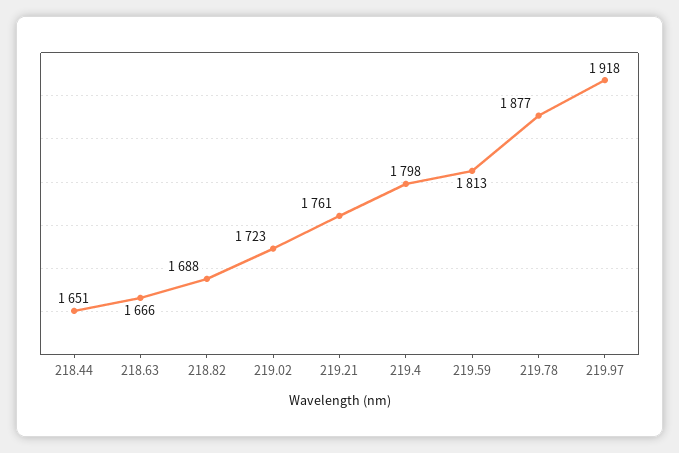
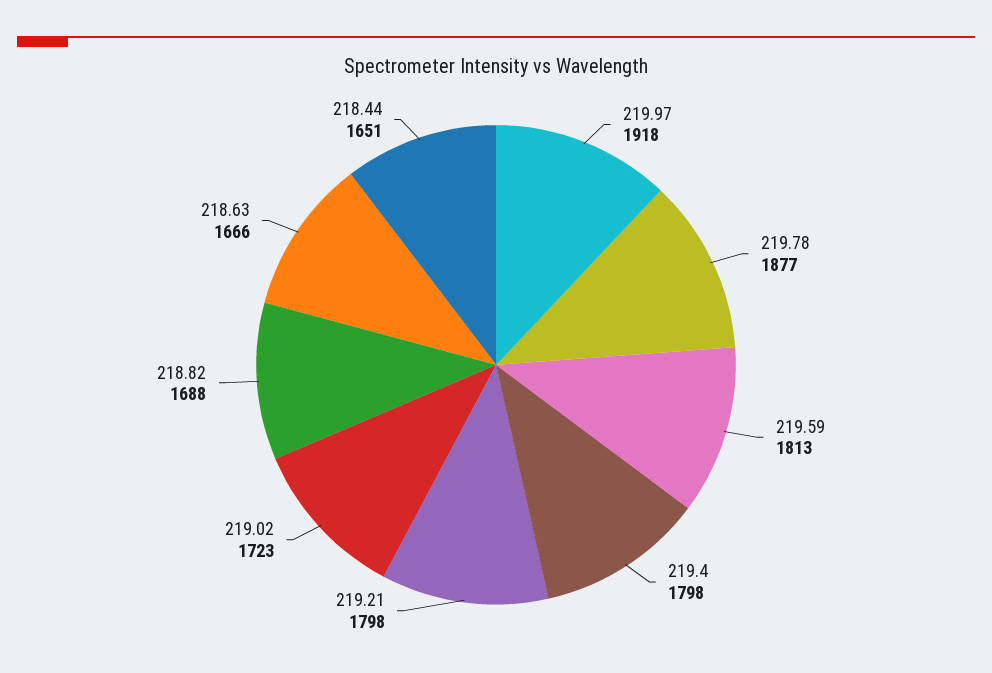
219.21: 1761 -> 1798

